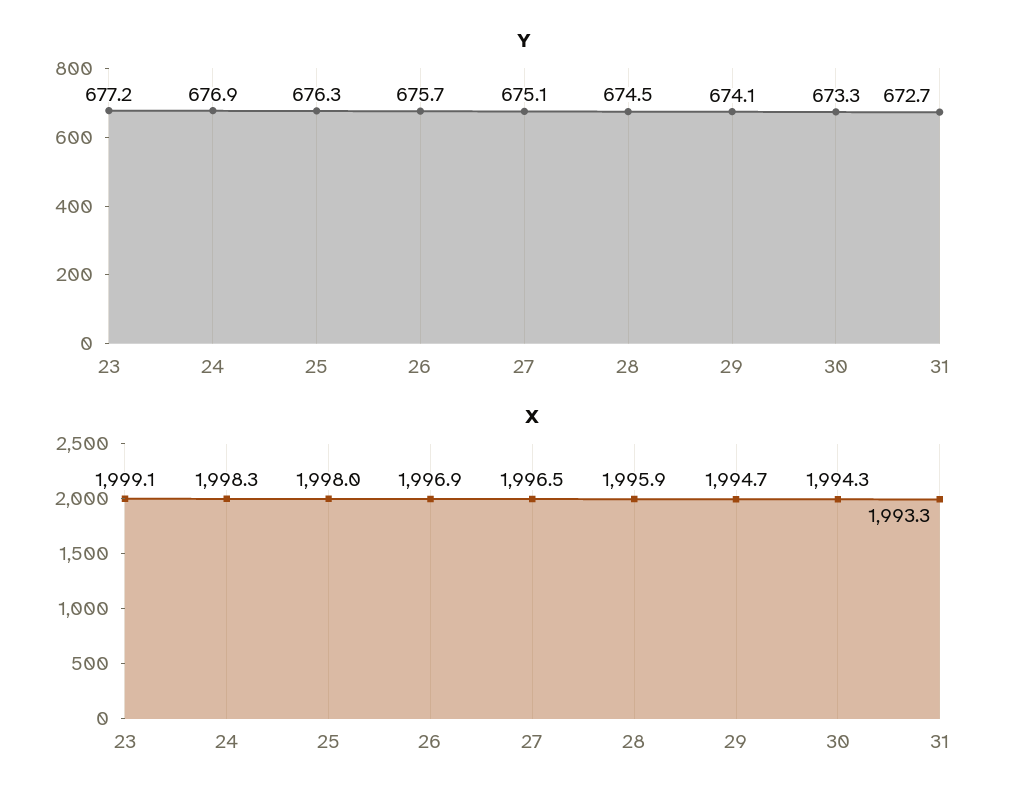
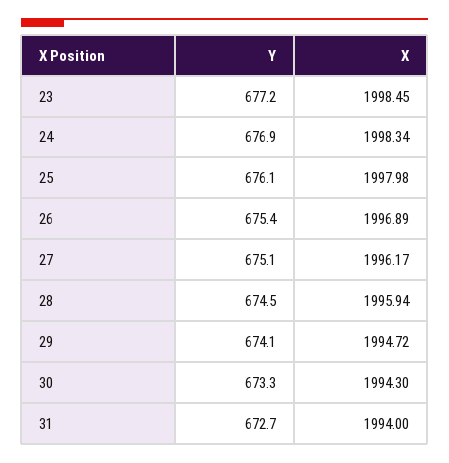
Y, 25: 676.3 -> 676.1
Y, 26: 675.7 -> 675.4
X, 23: 1999.1 -> 1998.45
X, 27: 1996.5 -> 1996.17
X, 31: 1993.3 -> 1994

